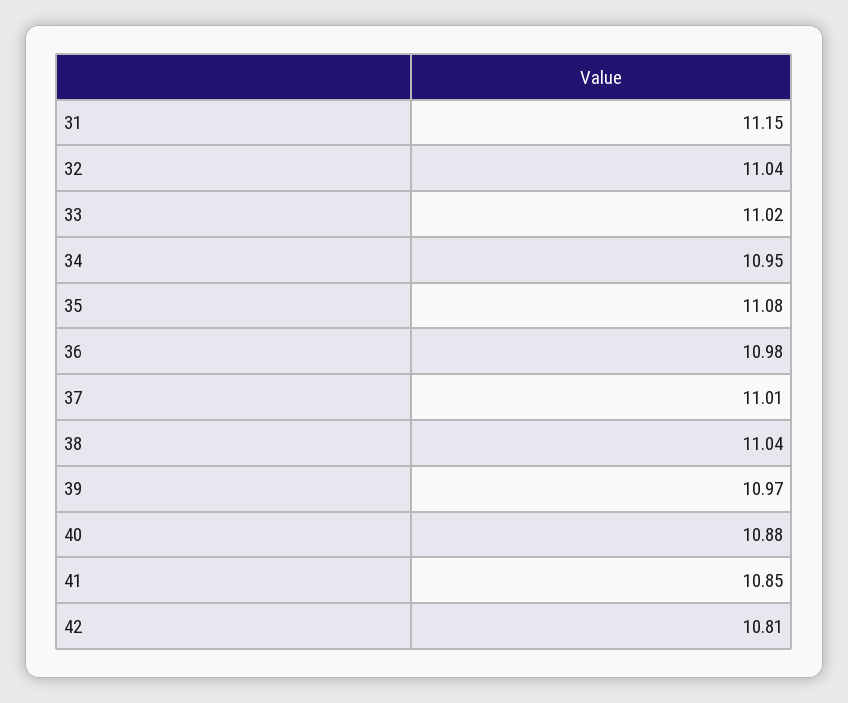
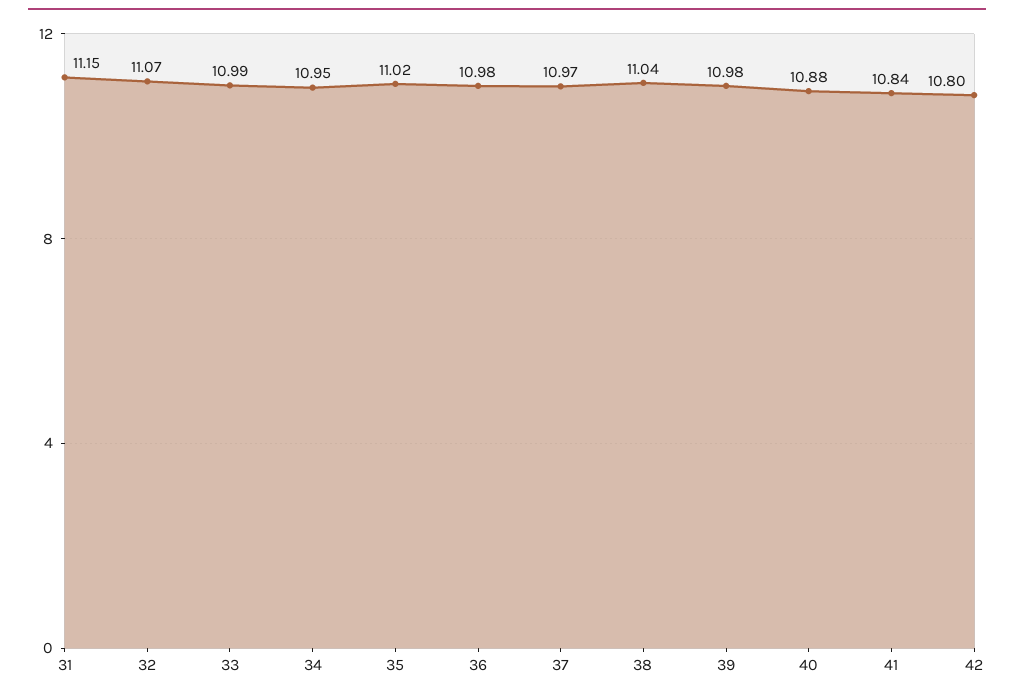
32: 11.04 -> 11.07
33: 11.02 -> 10.99
35: 11.08 -> 11.02
37: 11.01 -> 10.97
39: 10.97 -> 10.98
41: 10.85 -> 10.84
42: 10.81 -> 10.8

